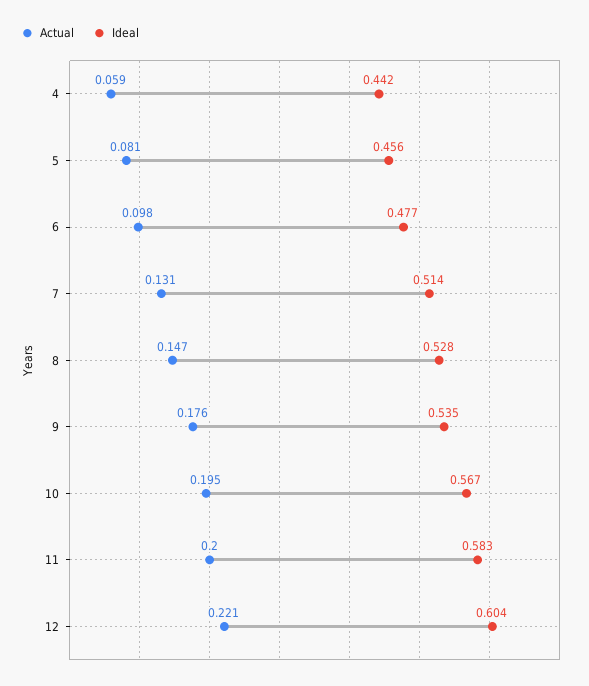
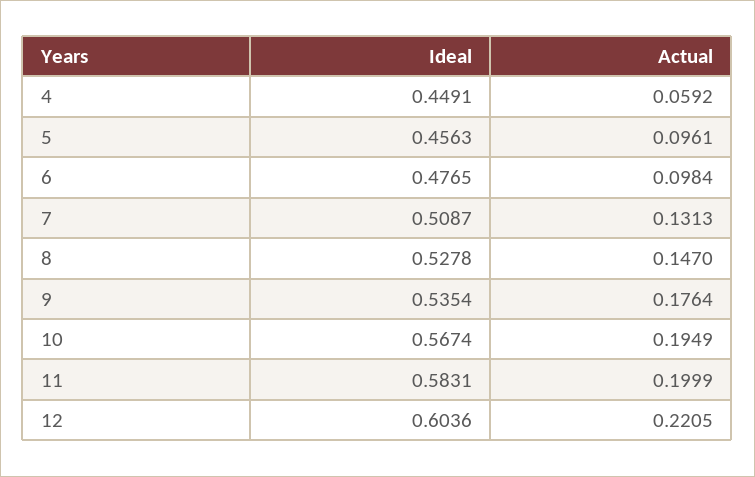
Ideal, 4: 0.442 -> 0.4491
Actual, 5: 0.081 -> 0.0961
Ideal, 7: 0.514 -> 0.5087

